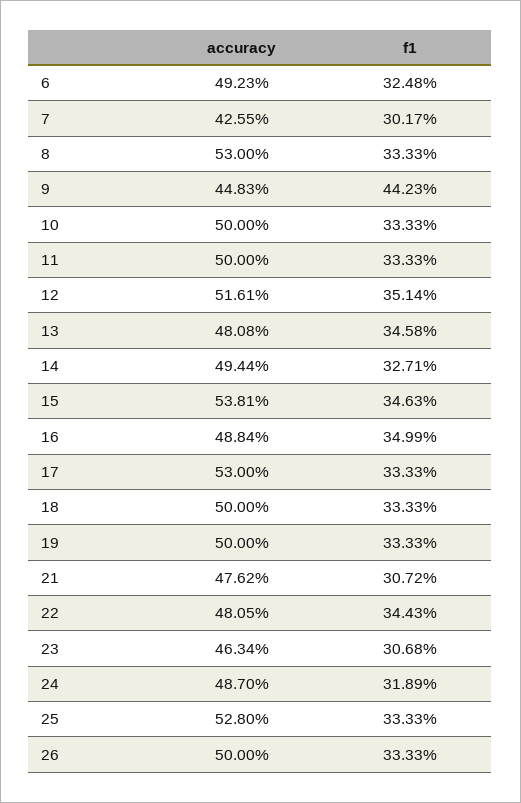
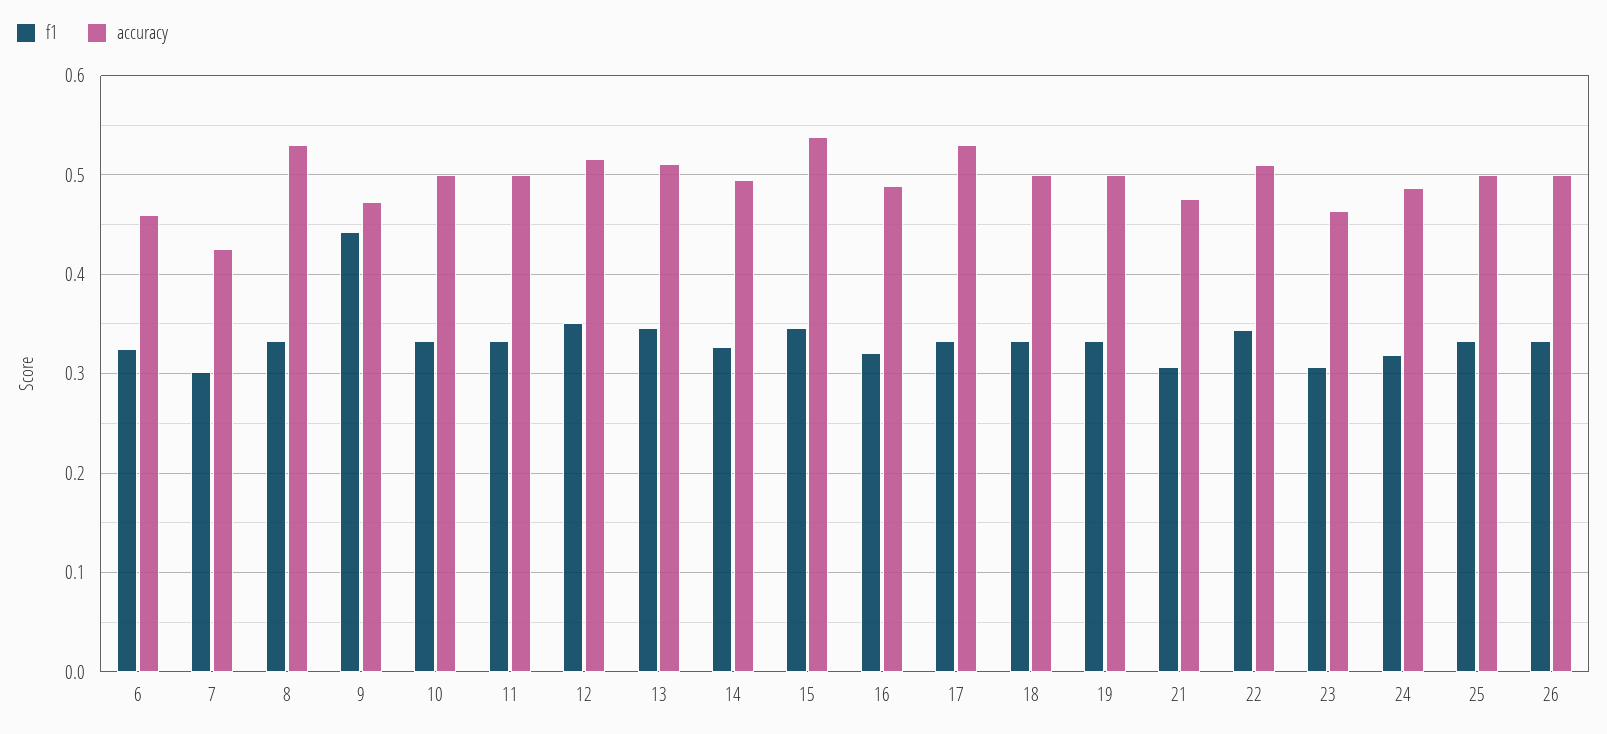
accuracy, 6: 0.4923 -> 0.46
accuracy, 9: 0.4483 -> 0.47
accuracy, 13: 0.4808 -> 0.51
f1, 16: 0.3499 -> 0.32
accuracy, 22: 0.4805 -> 0.51
accuracy, 25: 0.528 -> 0.5

